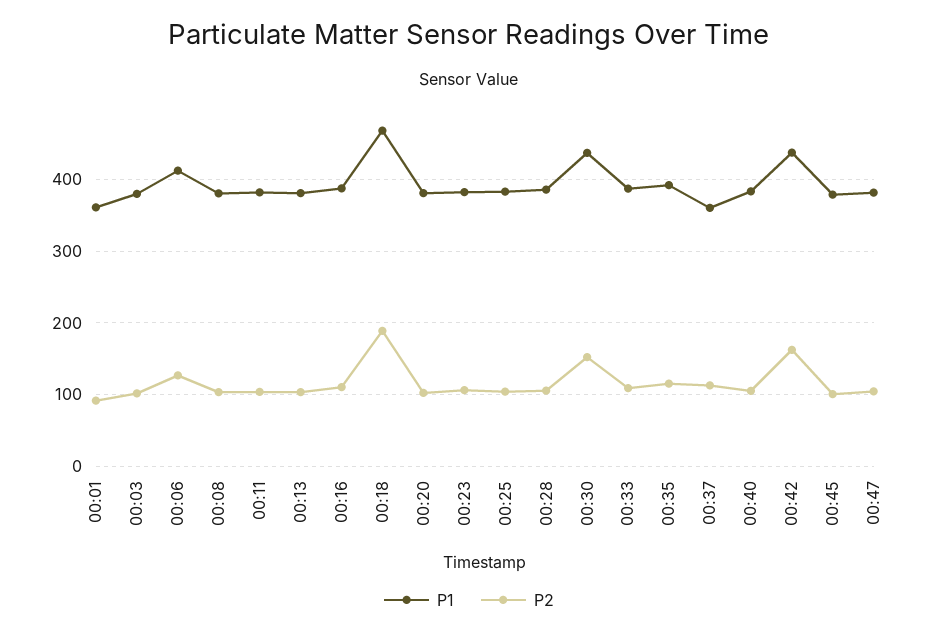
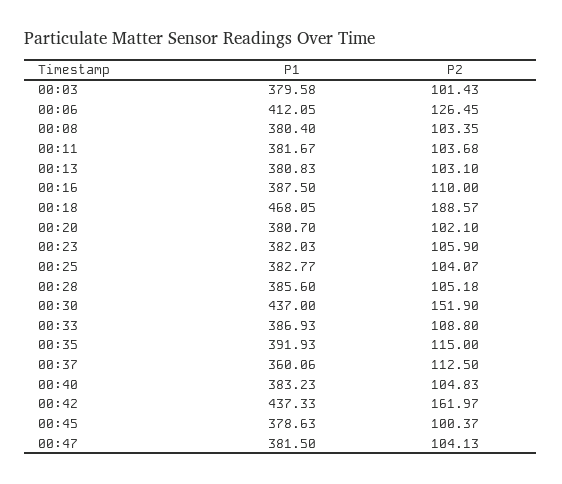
P1, 00:01: 360 -> none
P2, 00:01: 90 -> none

